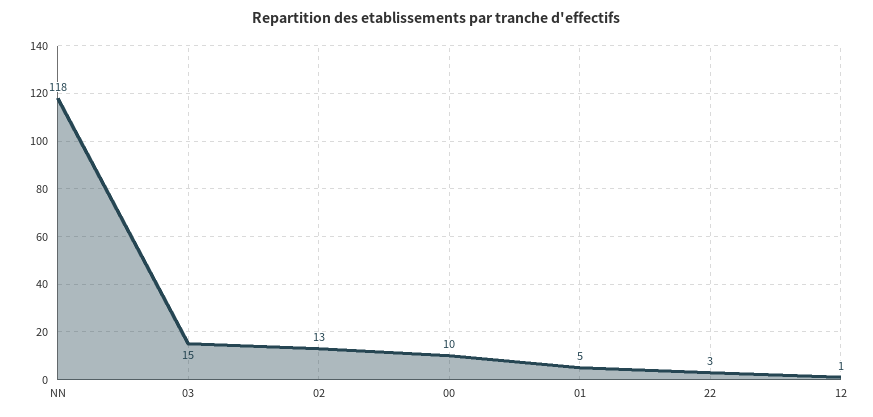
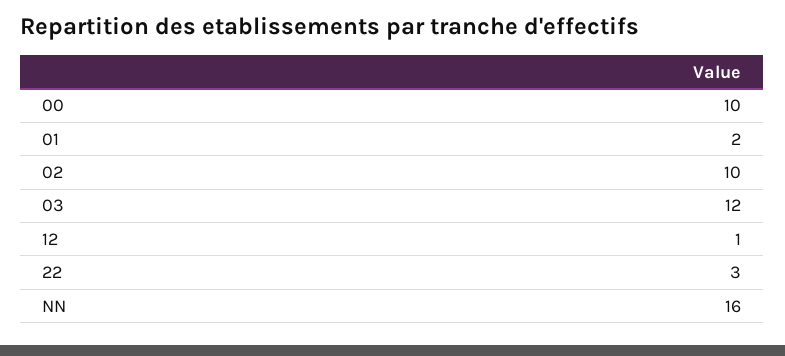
NN: 118 -> 16
03: 15 -> 12
02: 13 -> 10
01: 5 -> 2

